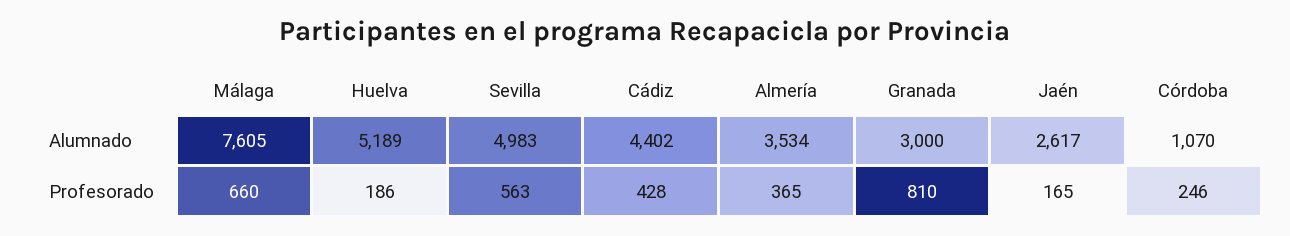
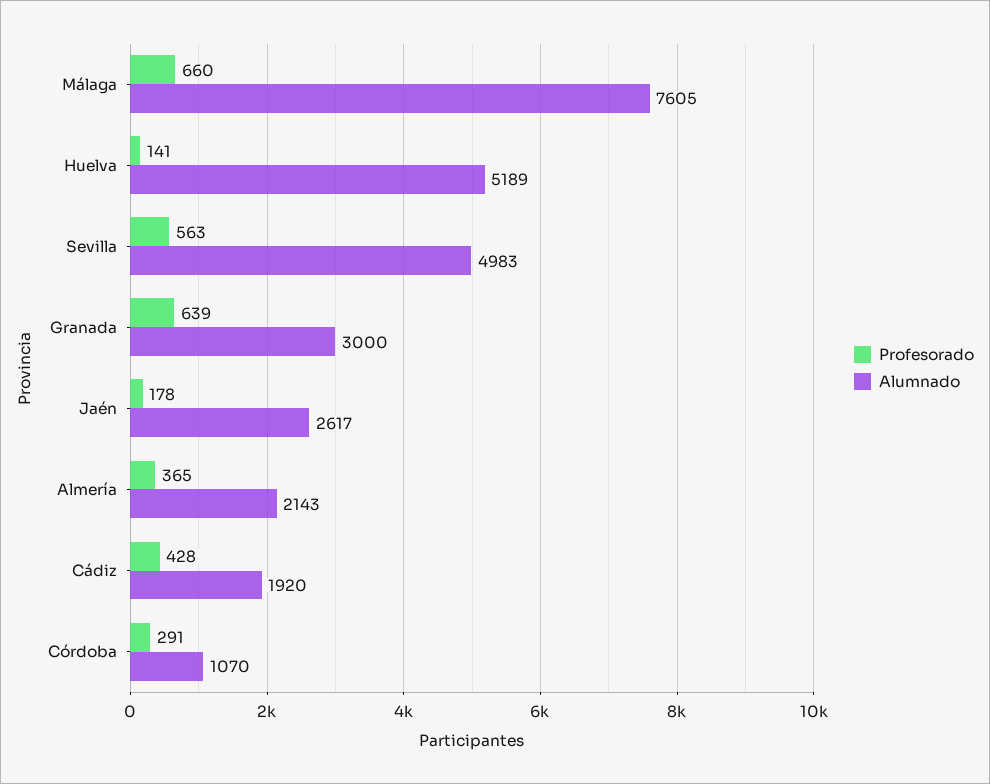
Alumnado, Cádiz: 4402 -> 1920
Alumnado, Almería: 3534 -> 2143
Profesorado, Huelva: 186 -> 141
Profesorado, Granada: 810 -> 639
Profesorado, Jaén: 165 -> 178
Profesorado, Córdoba: 246 -> 291

